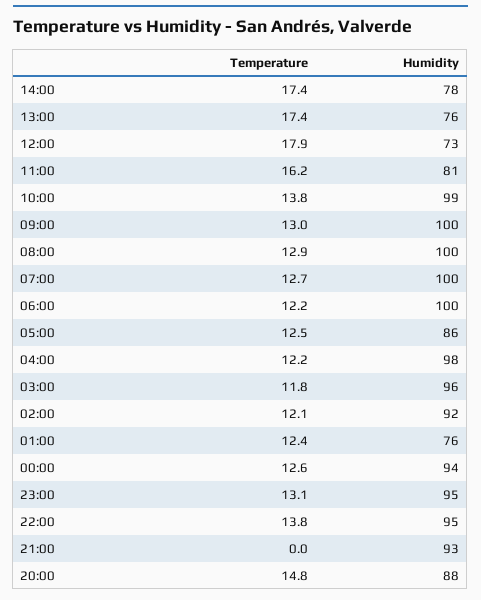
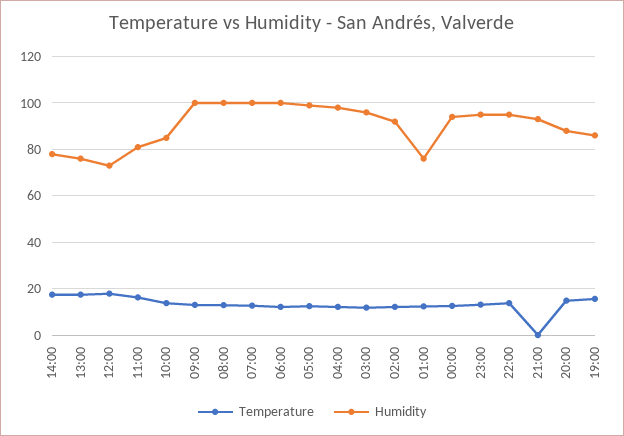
Humidity, 10:00: 99 -> 85
Humidity, 05:00: 86 -> 100
Temperature, 19:00: none -> 15
Humidity, 19:00: none -> 85

